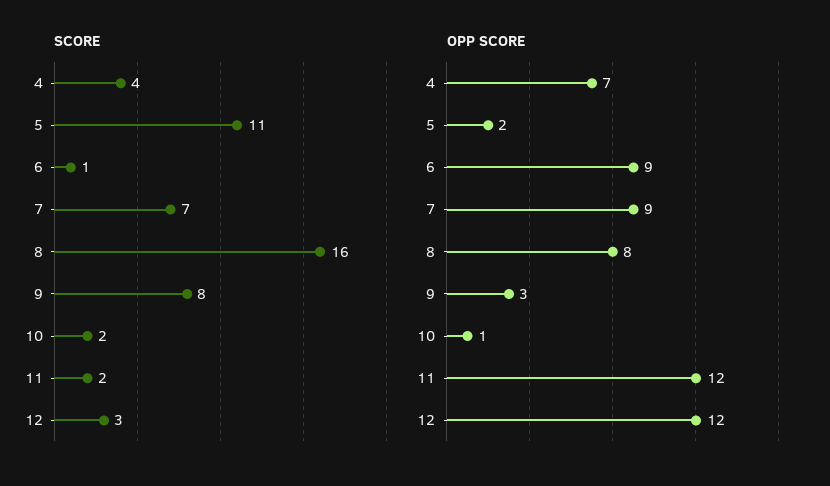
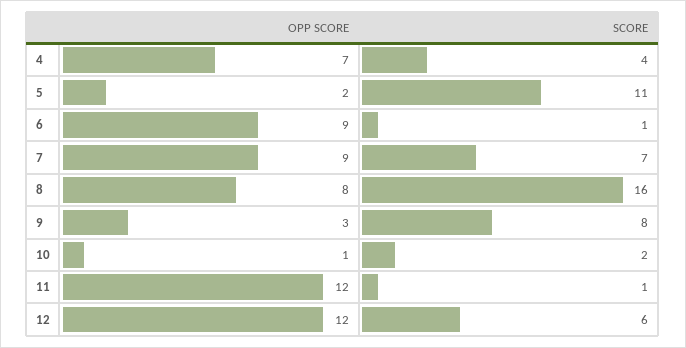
SCORE, 11: 2 -> 1
SCORE, 12: 3 -> 6

